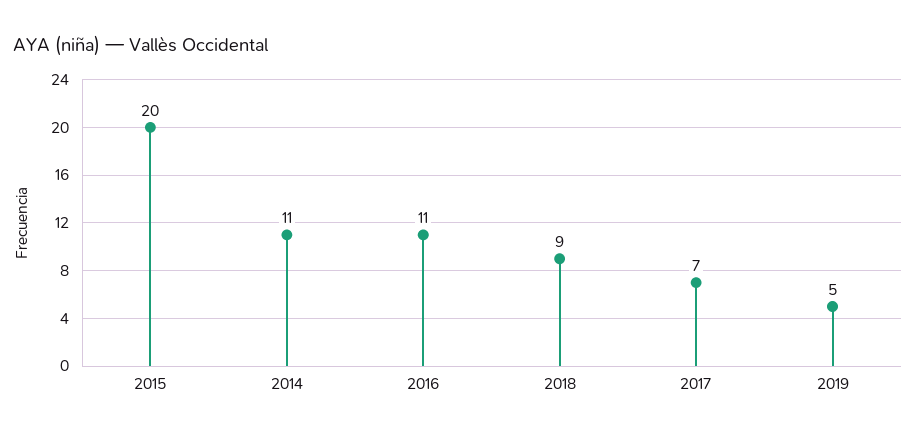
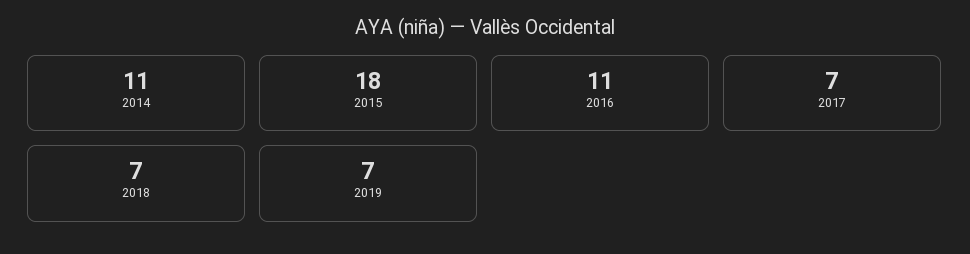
2015: 20 -> 18
2018: 9 -> 7
2019: 5 -> 7

